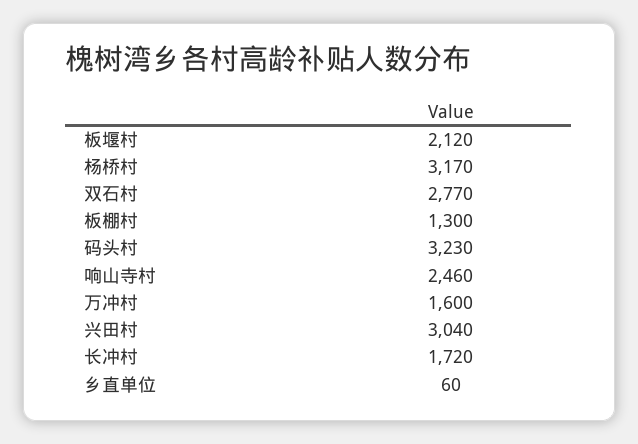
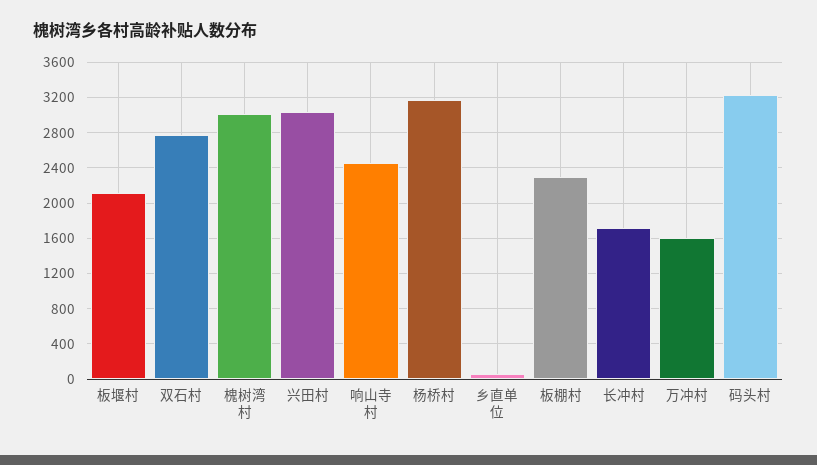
板棚村: 1300 -> 2300
槐树湾村: none -> 3000

